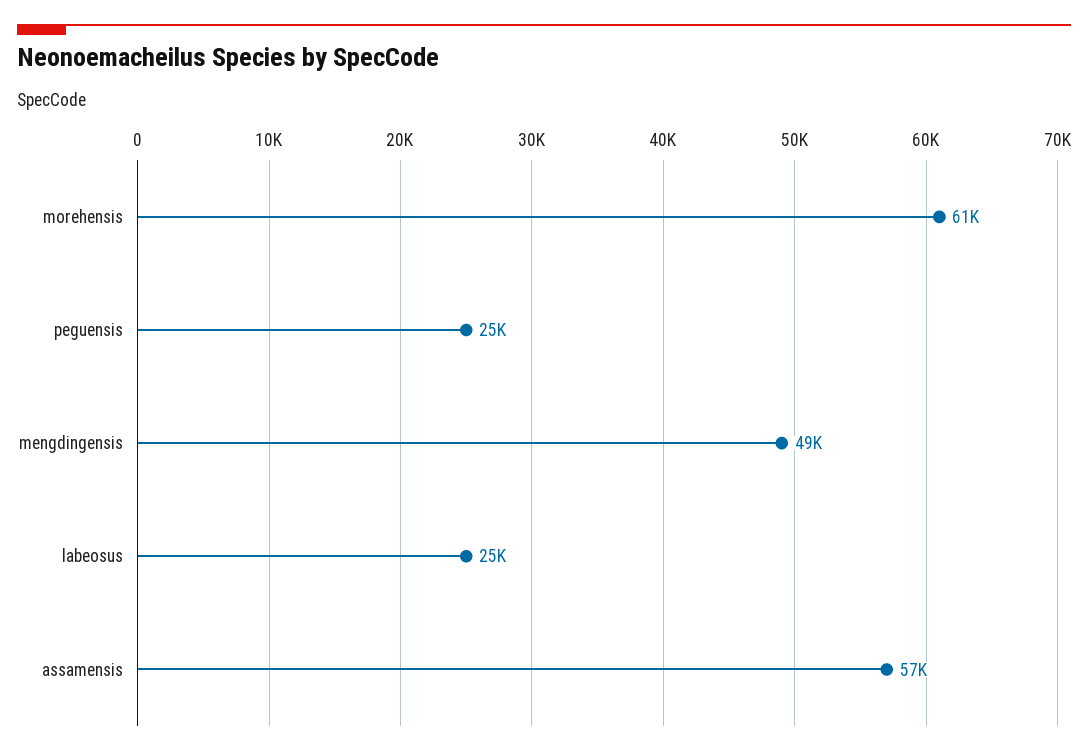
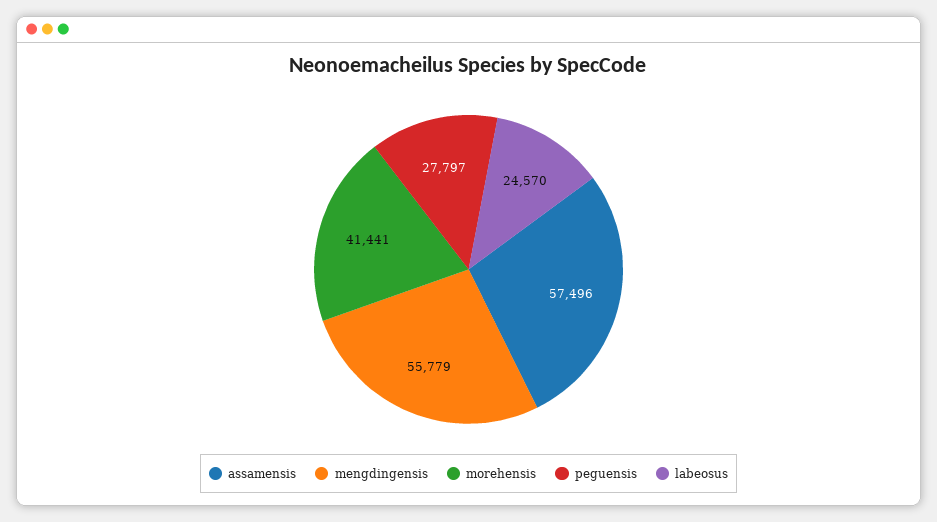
morehensis: 61000 -> 41441
peguensis: 25000 -> 27797
mengdingensis: 49000 -> 55779

